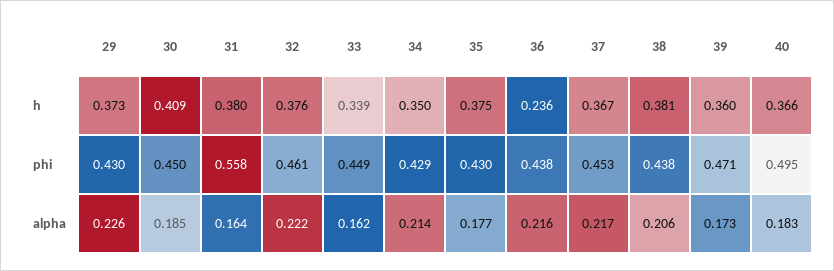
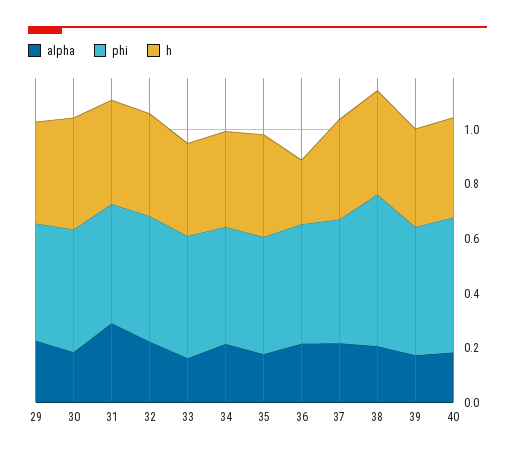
phi, 31: 0.558 -> 0.45
phi, 38: 0.438 -> 0.55
alpha, 31: 0.164 -> 0.3

